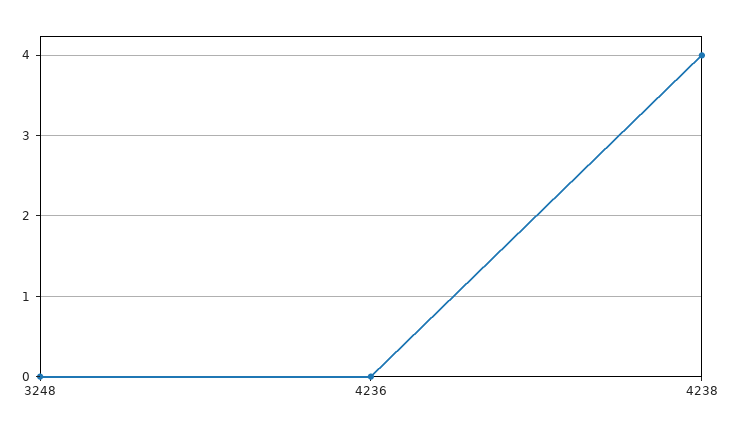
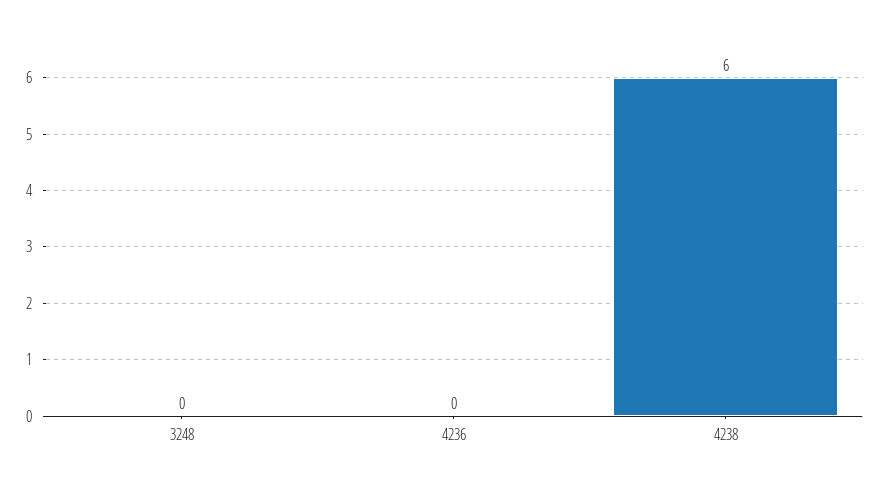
4238: 4 -> 6

